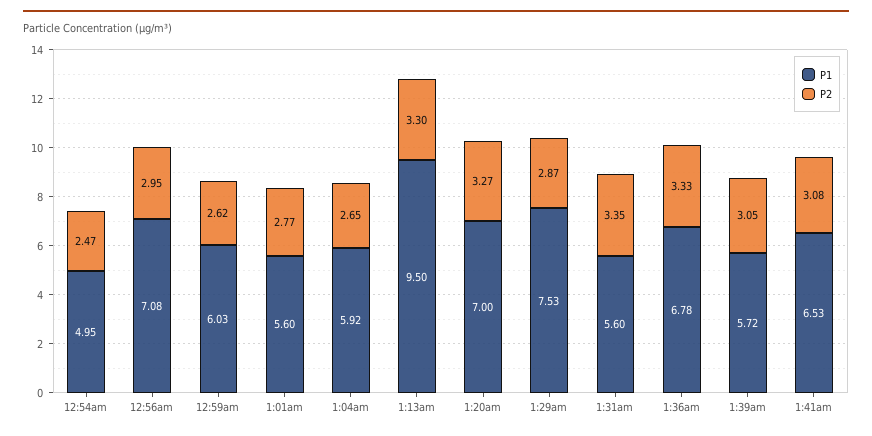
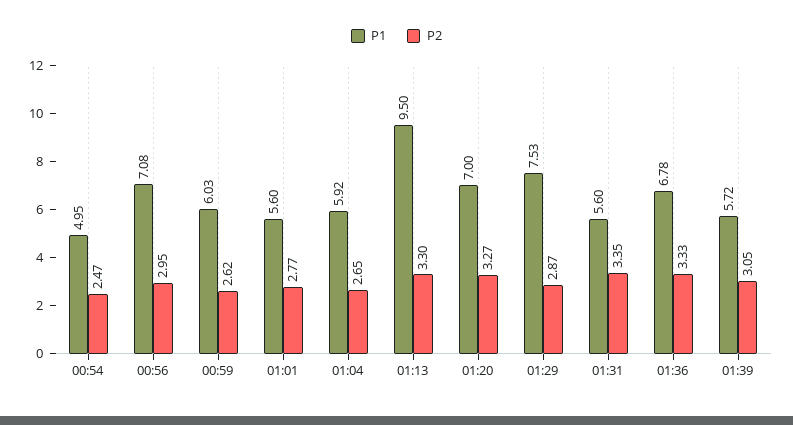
P1, 1:41am: 6.53 -> none
P2, 1:41am: 3.08 -> none

